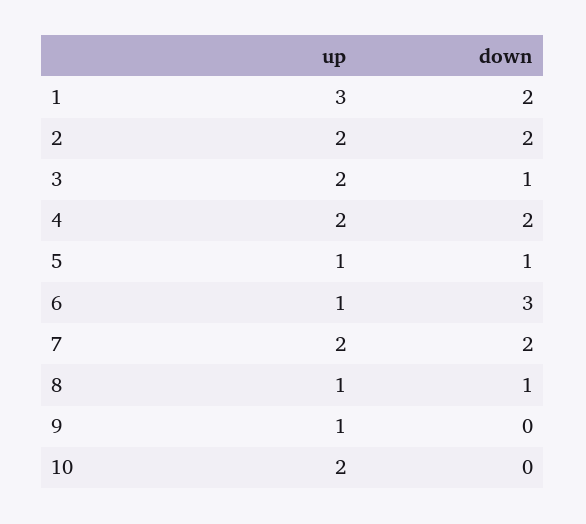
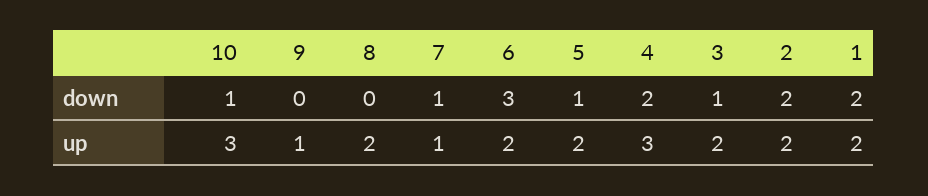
up, 1: 3 -> 2
up, 4: 2 -> 3
up, 5: 1 -> 2
up, 6: 1 -> 2
up, 7: 2 -> 1
down, 7: 2 -> 1
up, 8: 1 -> 2
down, 8: 1 -> 0
up, 10: 2 -> 3
down, 10: 0 -> 1

